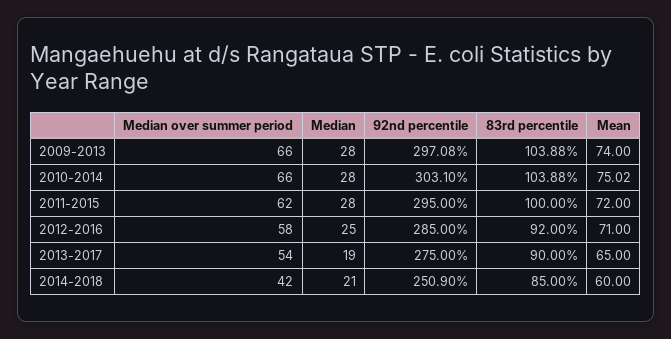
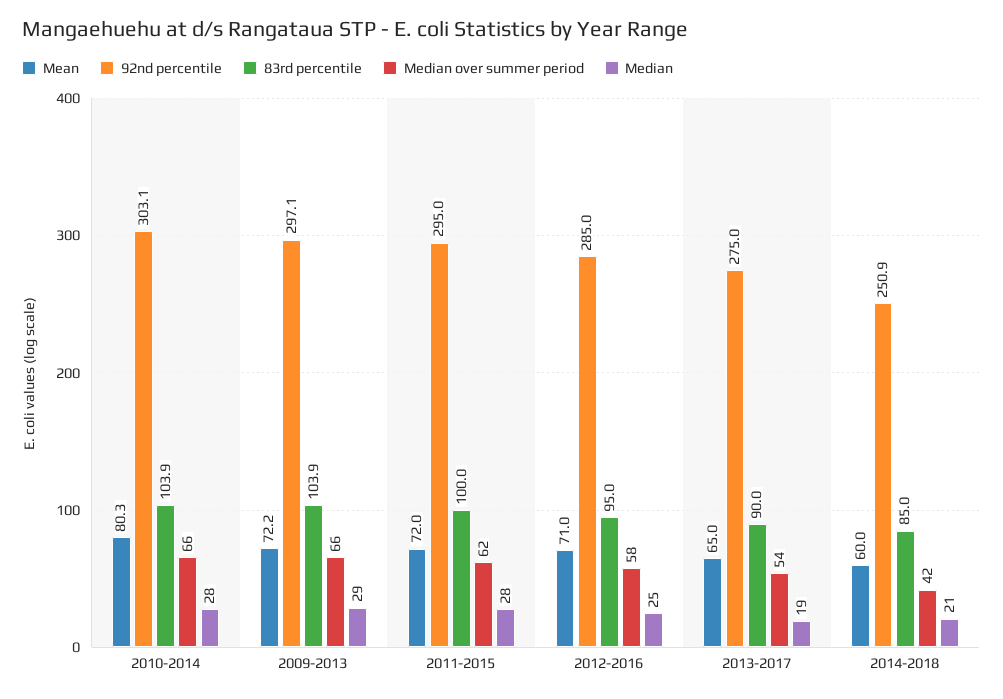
Median, 2009-2013: 28 -> 29
Mean, 2009-2013: 74 -> 72.2
Mean, 2010-2014: 75.02 -> 80.3
83rd percentile, 2012-2016: 92 -> 95

